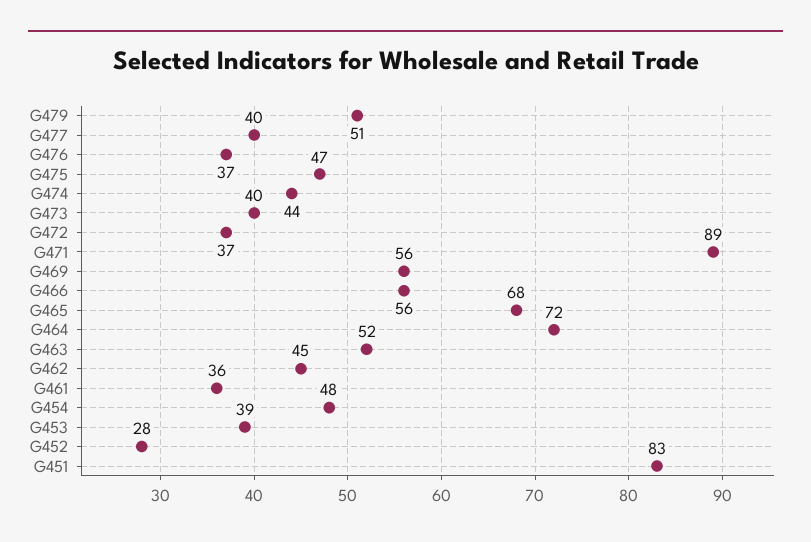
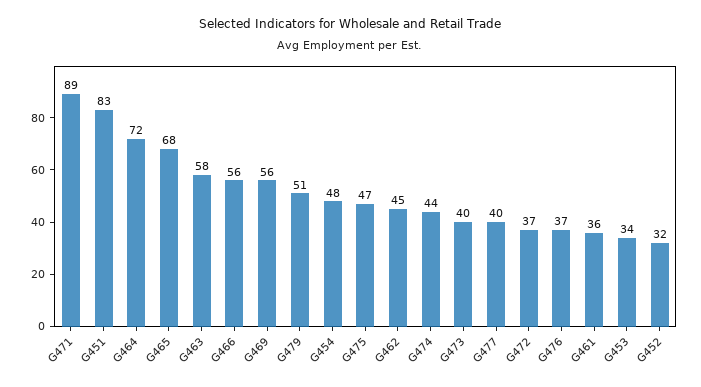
G463: 52 -> 58
G453: 39 -> 34
G452: 28 -> 32

